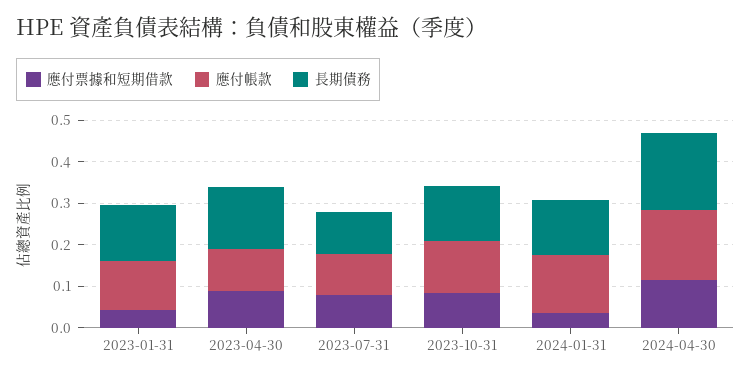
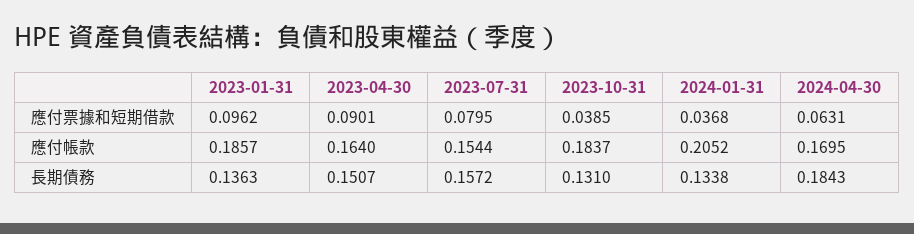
應付票據和短期借款, 2023-01-31: 0.04 -> 0.0962
應付帳款, 2023-01-31: 0.12 -> 0.1857
應付帳款, 2023-04-30: 0.1 -> 0.164
應付帳款, 2023-07-31: 0.1 -> 0.1544
長期債務, 2023-07-31: 0.1 -> 0.1572
應付票據和短期借款, 2023-10-31: 0.08 -> 0.0385
應付帳款, 2023-10-31: 0.12 -> 0.1837
應付帳款, 2024-01-31: 0.14 -> 0.2052
應付票據和短期借款, 2024-04-30: 0.12 -> 0.0631

